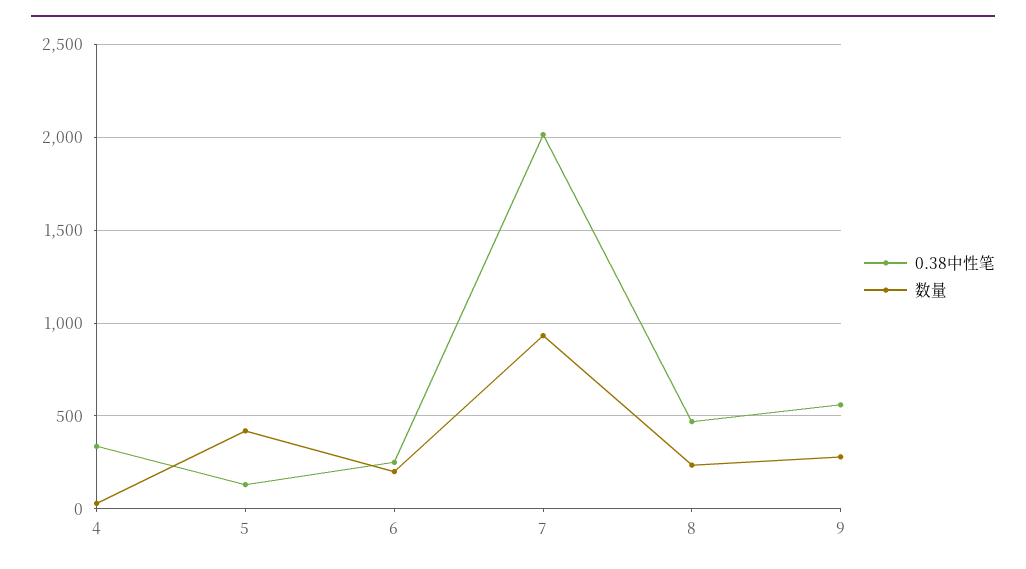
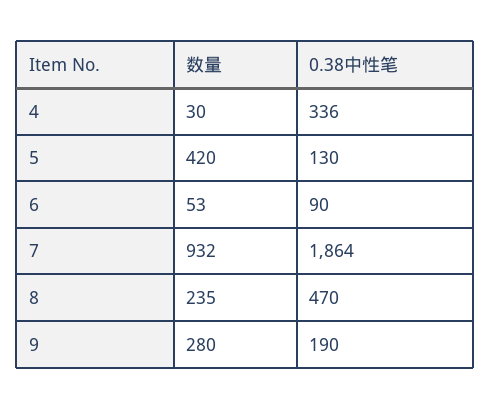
0.38中性笔, 6: 250 -> 90
数量, 6: 200 -> 53
0.38中性笔, 7: 2000 -> 1864
0.38中性笔, 9: 550 -> 190

